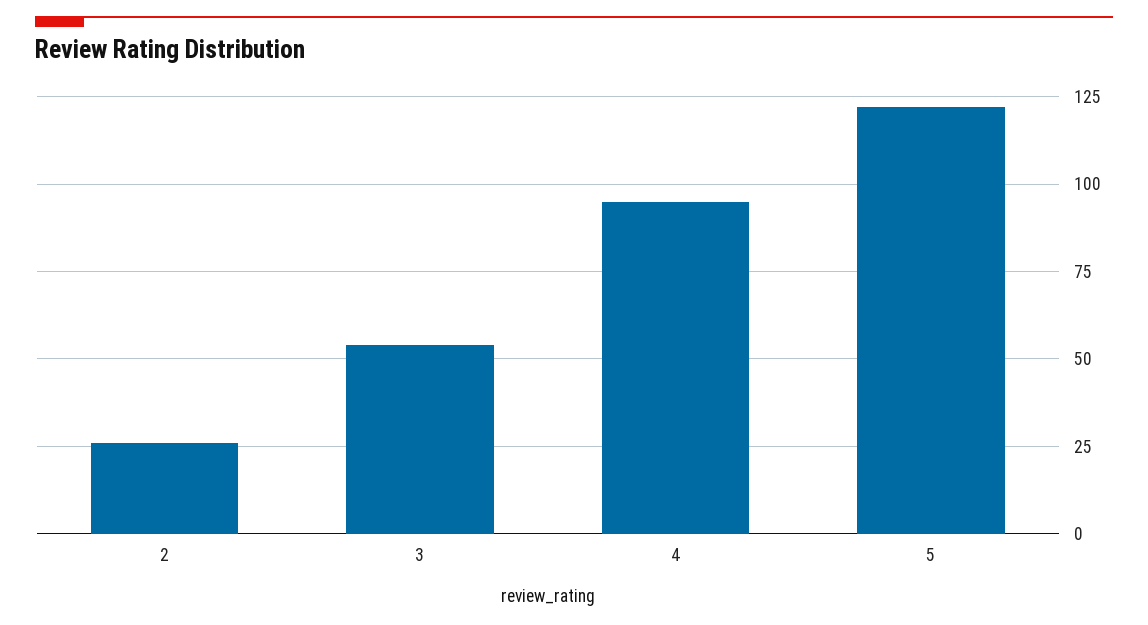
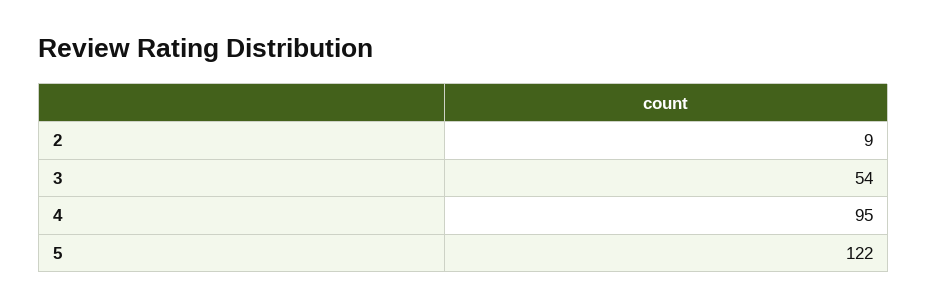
2: 25 -> 9

